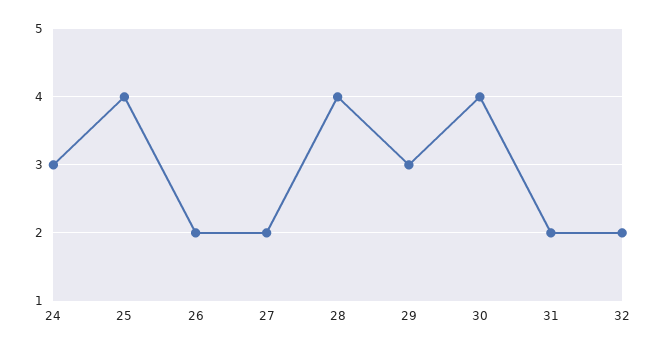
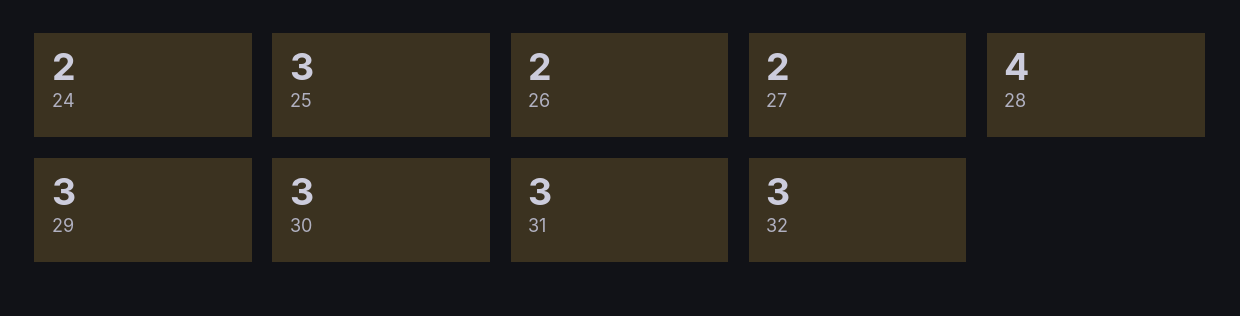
24: 3 -> 2
25: 4 -> 3
30: 4 -> 3
31: 2 -> 3
32: 2 -> 3

